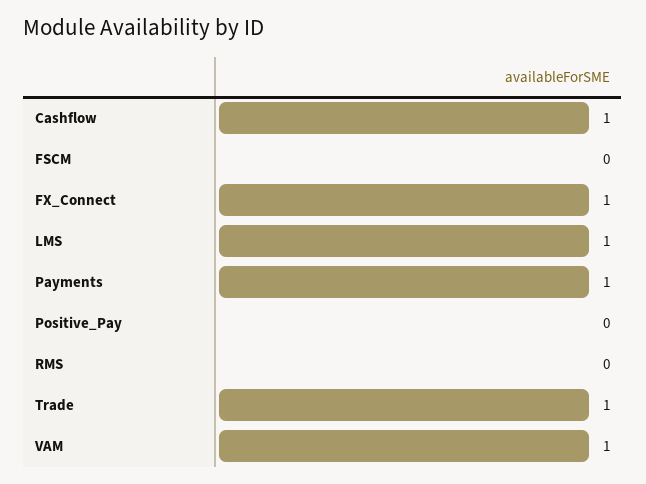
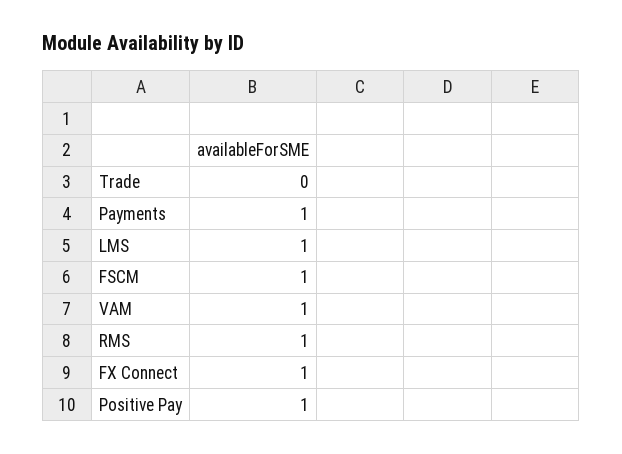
Cashflow: 1 -> none
FSCM: 0 -> 1
Positive_Pay: 0 -> 1
RMS: 0 -> 1
Trade: 1 -> 0

